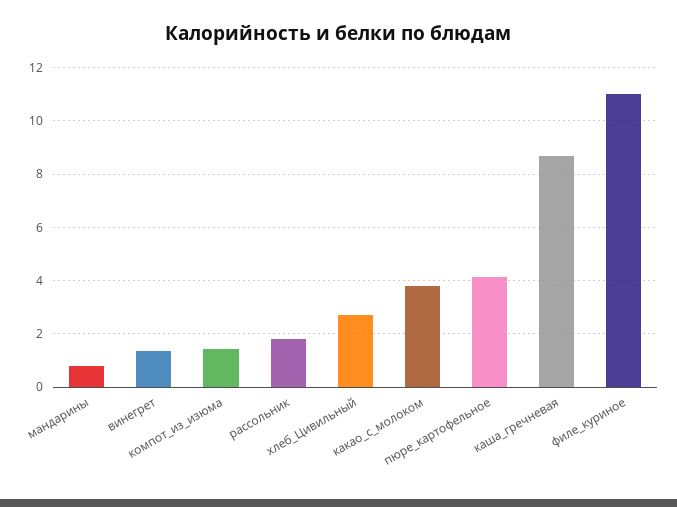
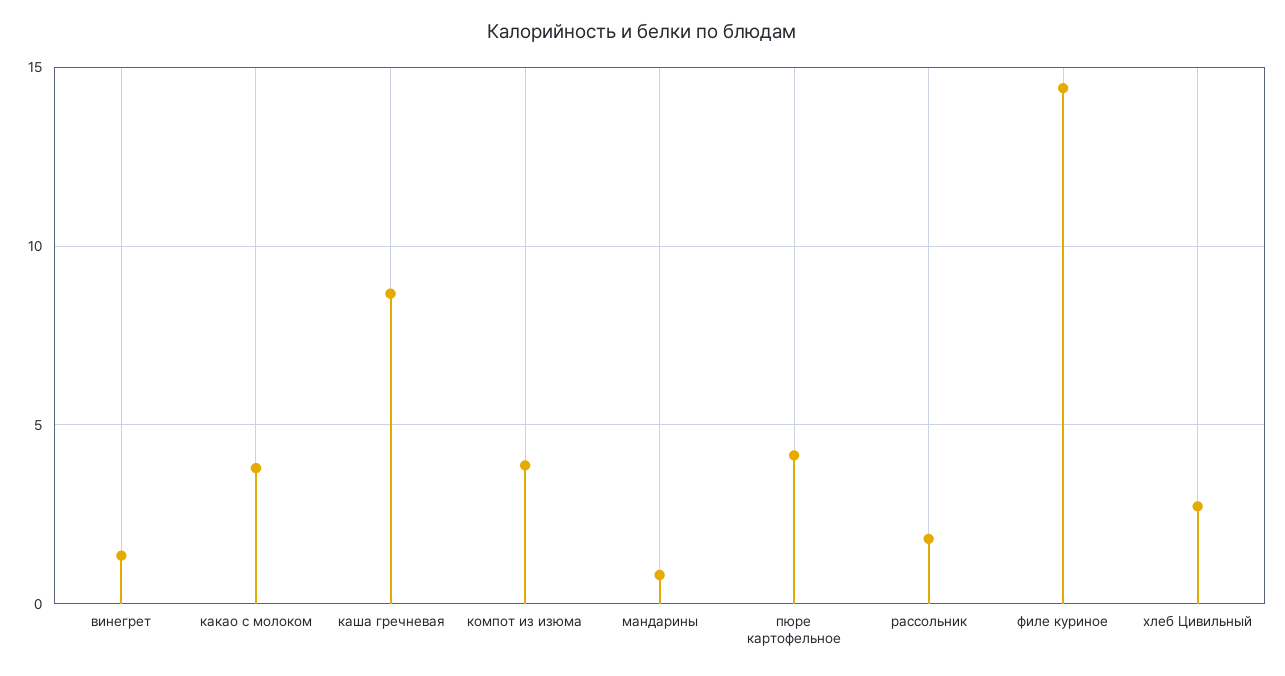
компот_из_изюма: 1.5 -> 4
филе_куриное: 11 -> 14.5

